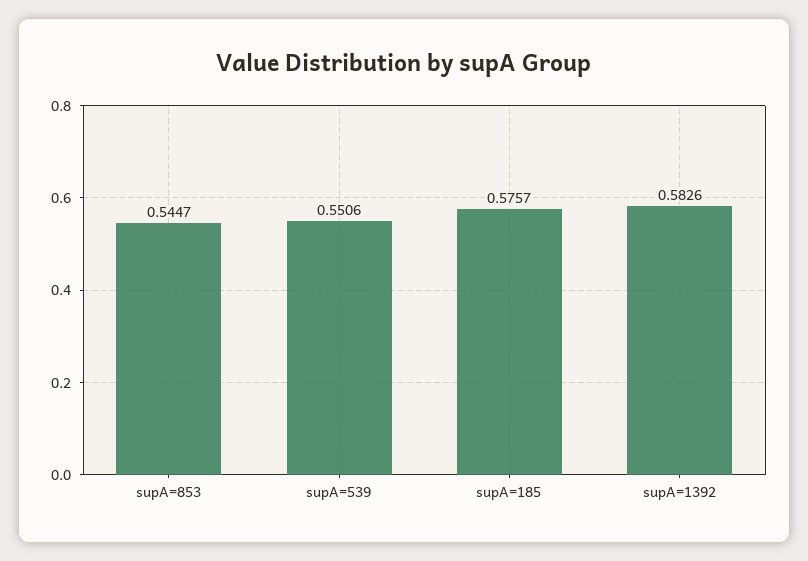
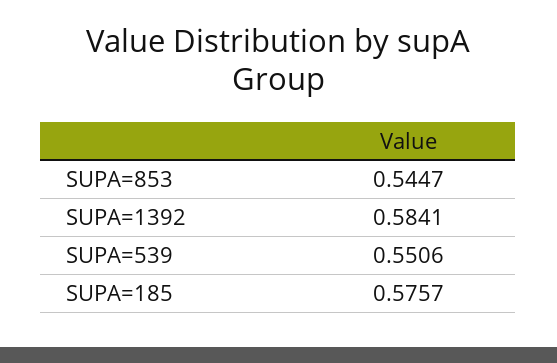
supA=1392: 0.5826 -> 0.5841

